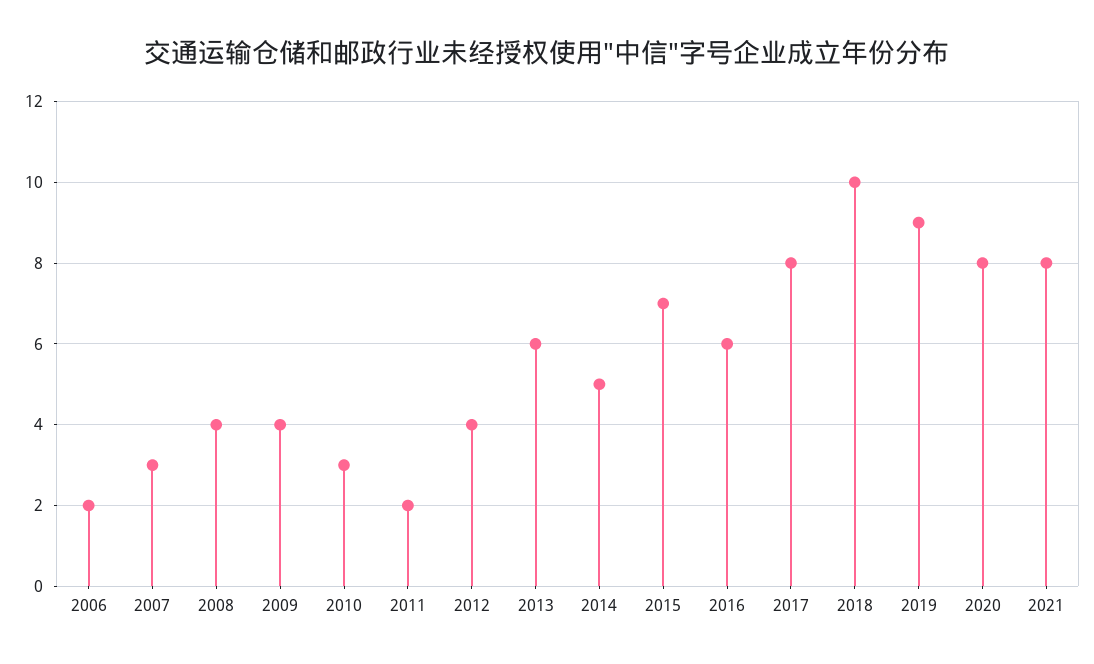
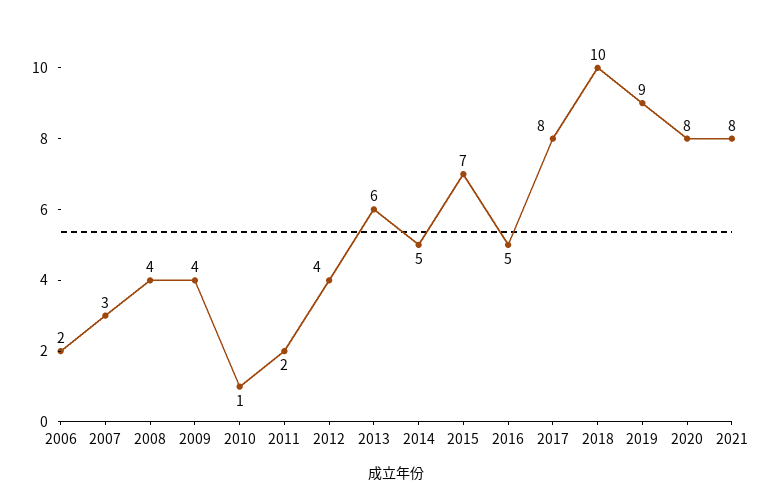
2010: 3 -> 1
2016: 6 -> 5

